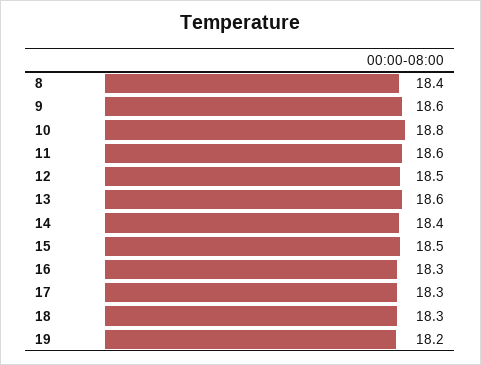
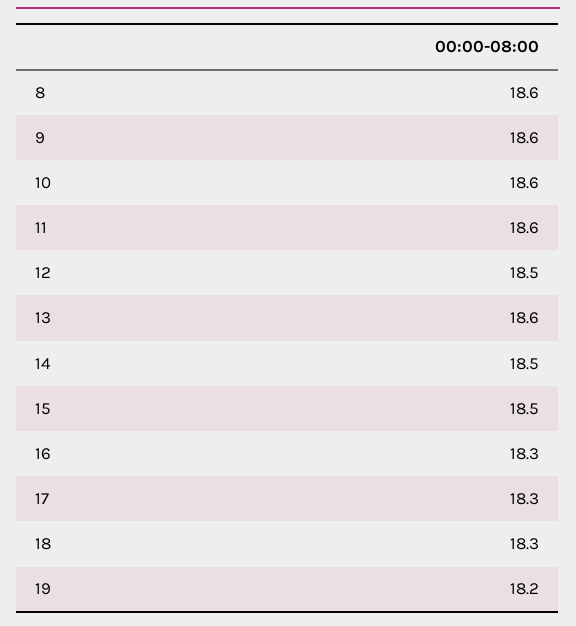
8: 18.4 -> 18.6
10: 18.8 -> 18.6
14: 18.4 -> 18.5

